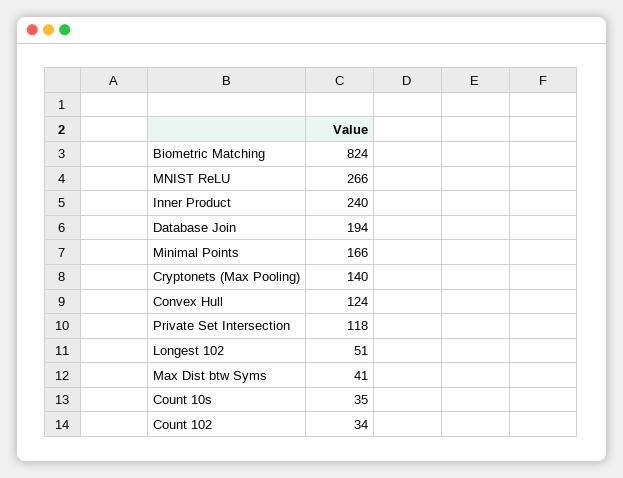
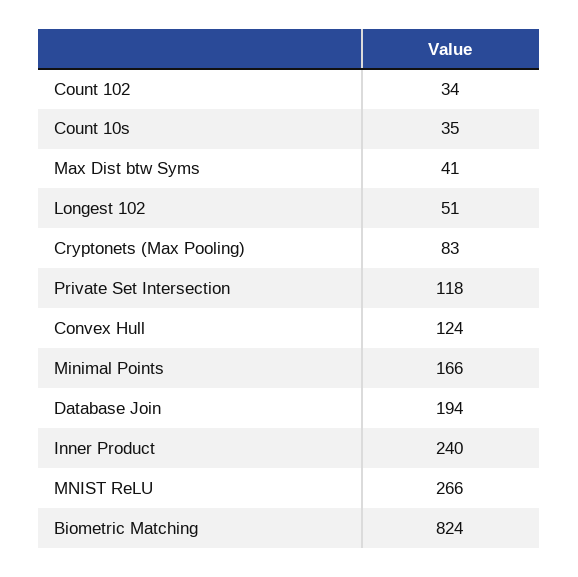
Cryptonets (Max Pooling): 140 -> 83

